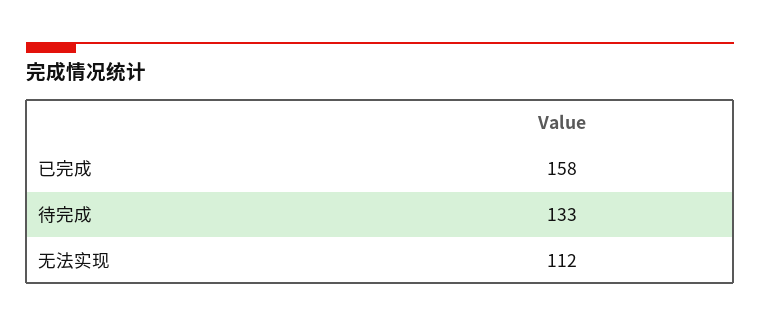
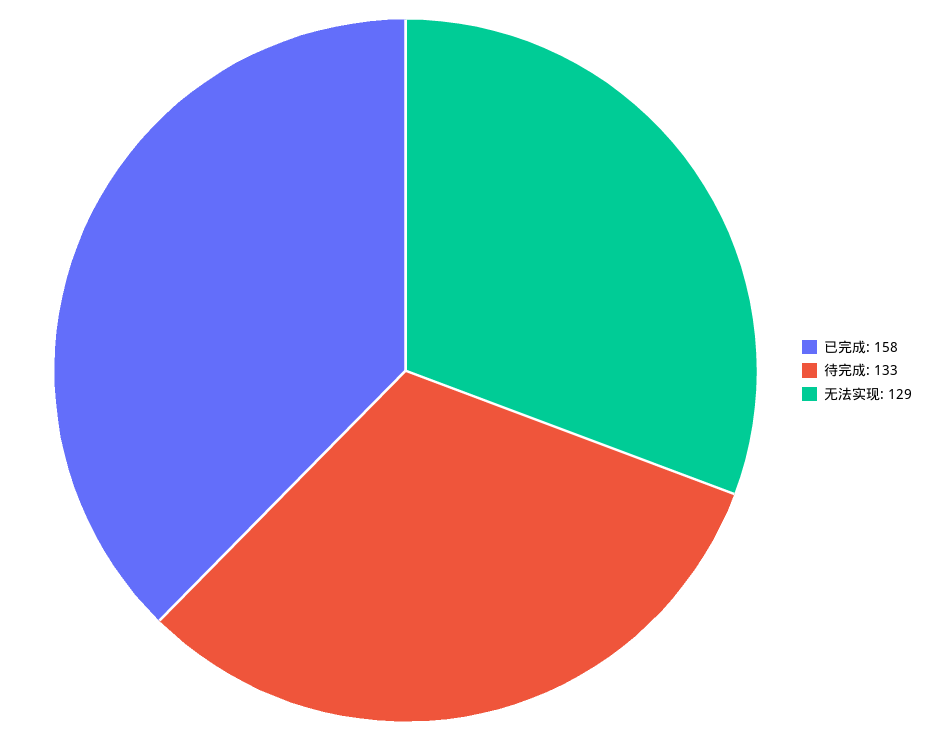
无法实现: 112 -> 129

